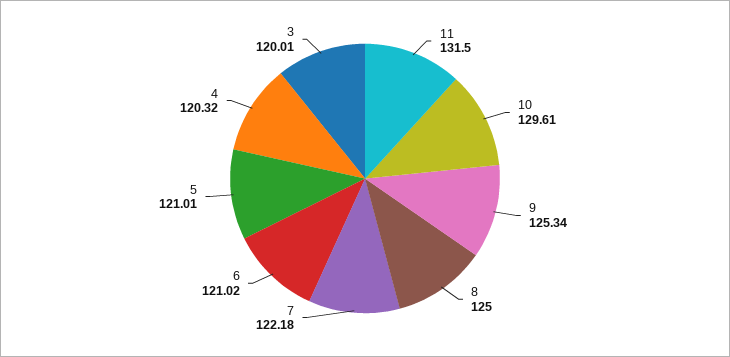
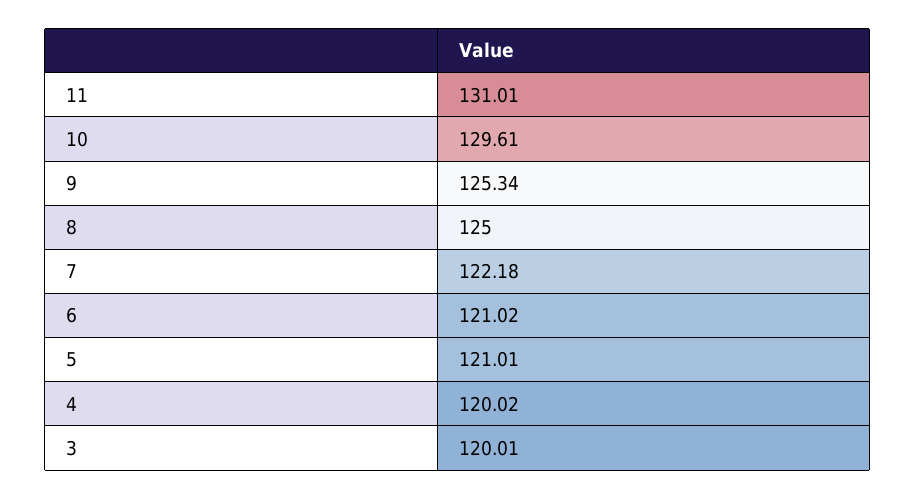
11: 131.5 -> 131.01
4: 120.32 -> 120.02

